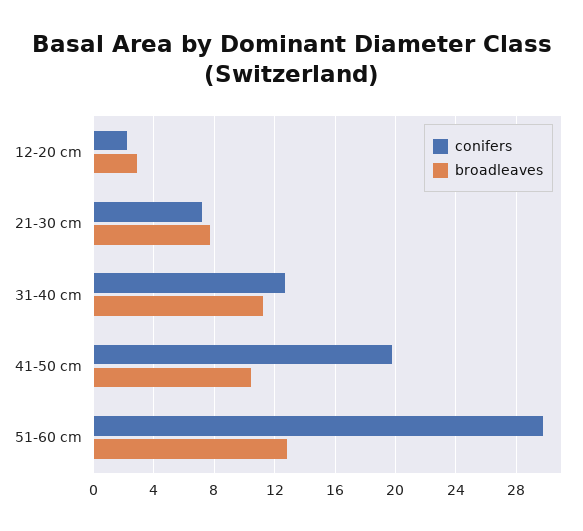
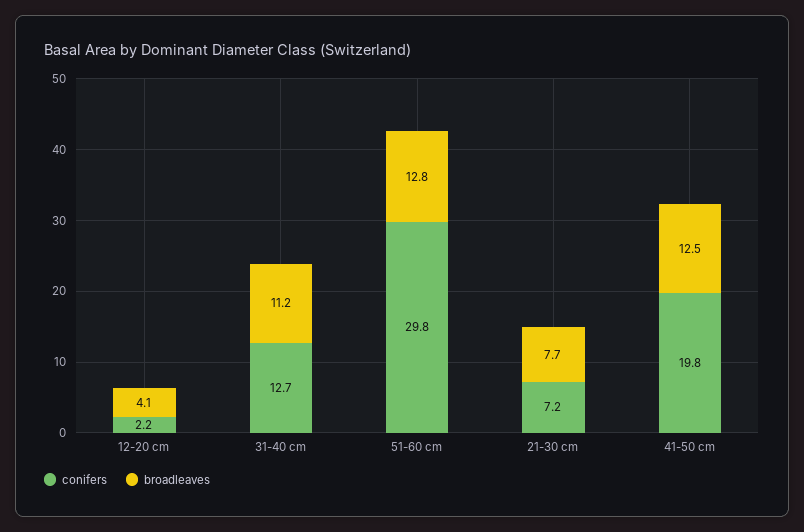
broadleaves, 12-20 cm: 3 -> 4.1
broadleaves, 41-50 cm: 10.5 -> 12.5

